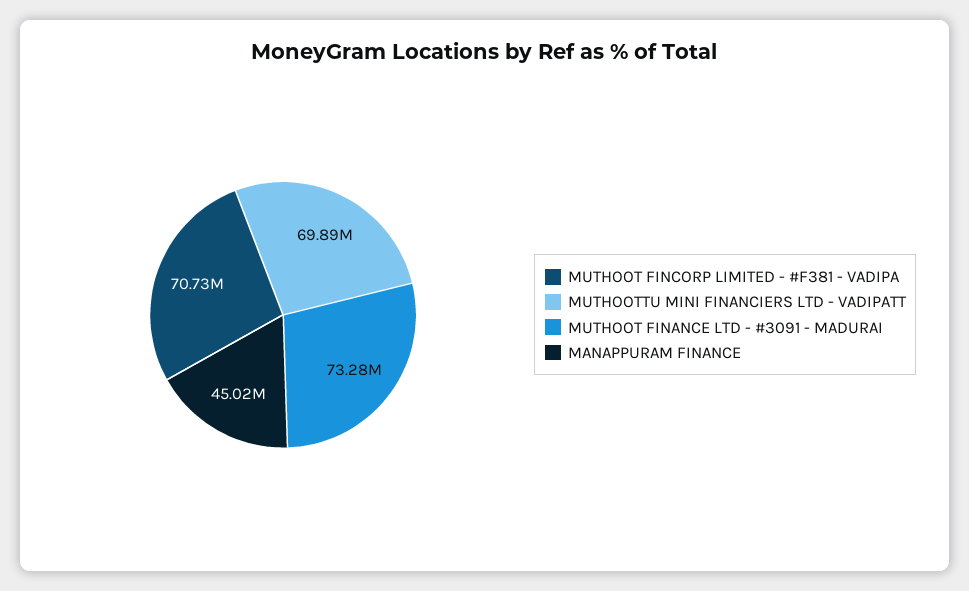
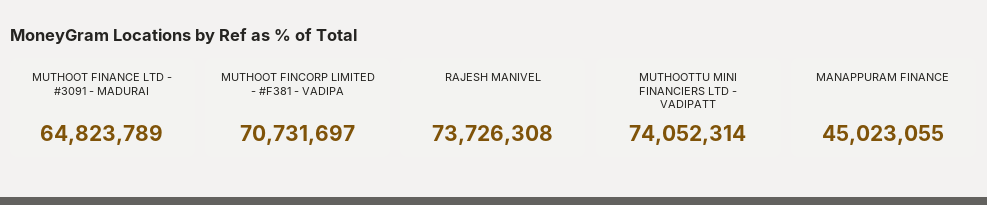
MUTHOOTTU MINI FINANCIERS LTD - VADIPATT: 69890000 -> 74052314
MUTHOOT FINANCE LTD - #3091 - MADURAI: 73280000 -> 64823789
RAJESH MANIVEL: none -> 73726308

